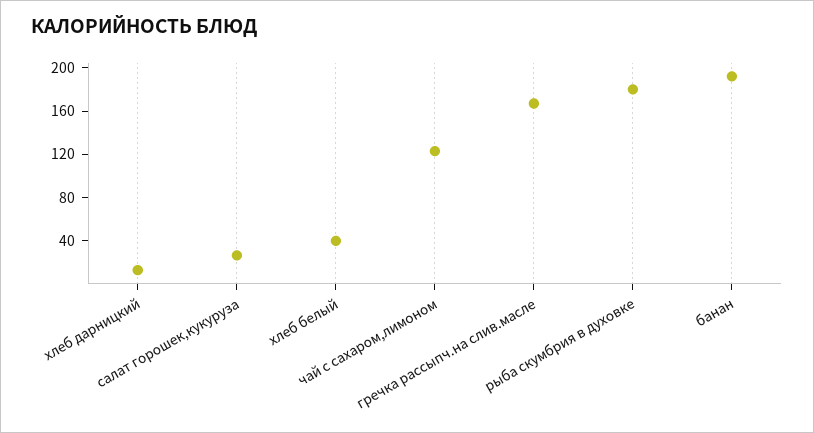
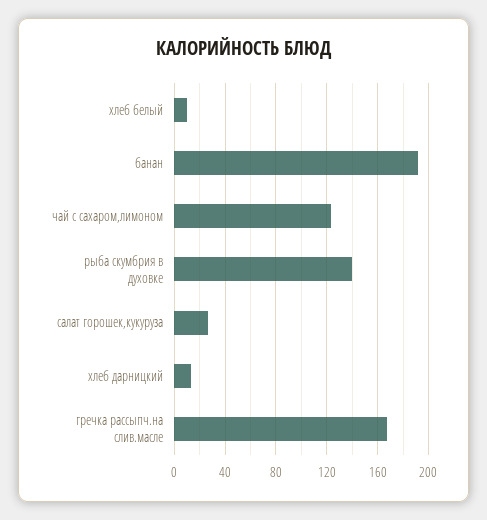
хлеб белый: 40 -> 10
рыба скумбрия в духовке: 180 -> 140

